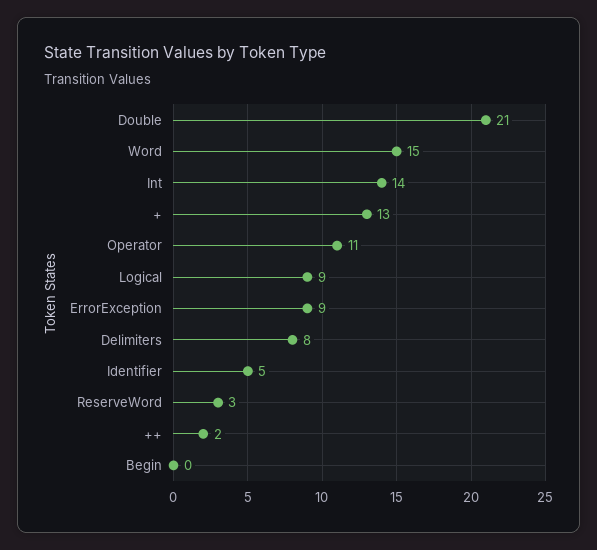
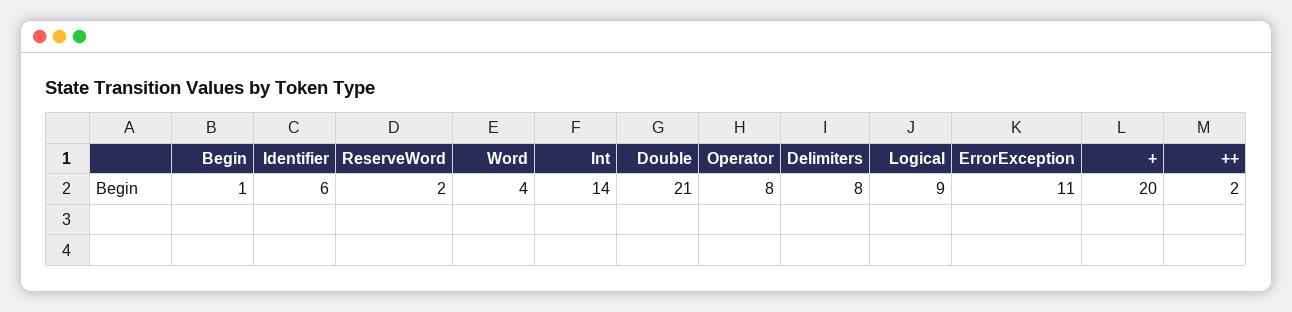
Word: 15 -> 4
+: 13 -> 20
Operator: 11 -> 8
ErrorException: 9 -> 11
Identifier: 5 -> 6
ReserveWord: 3 -> 2
Begin: 0 -> 1

